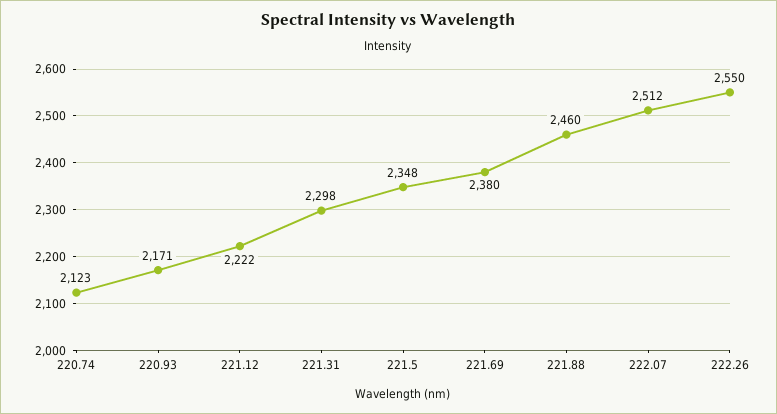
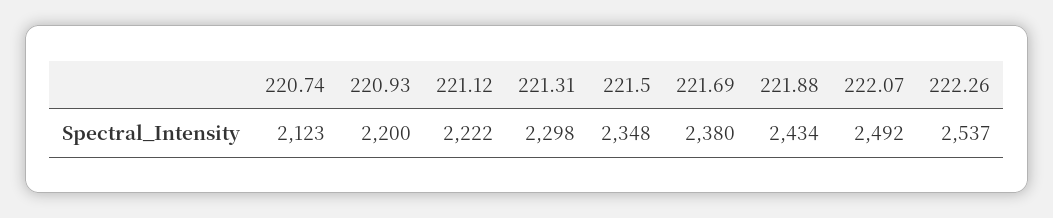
220.93: 2171 -> 2200
221.88: 2460 -> 2434
222.07: 2512 -> 2492
222.26: 2550 -> 2537

